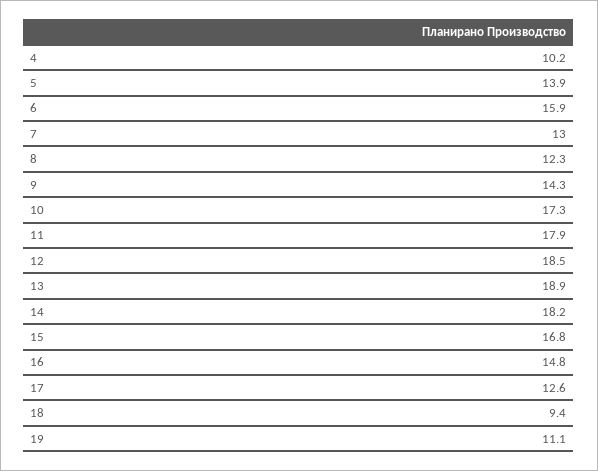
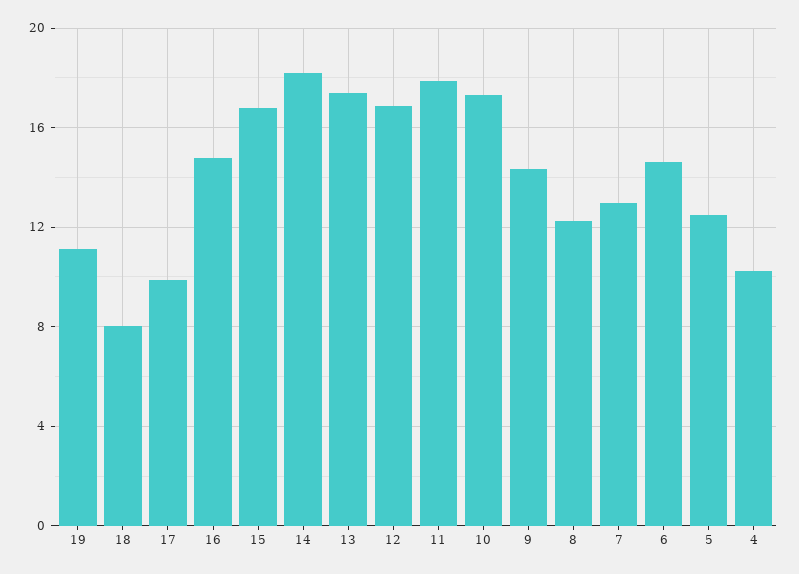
5: 13.9 -> 12.5
6: 15.9 -> 14.5
12: 18.5 -> 17
13: 18.9 -> 17.5
17: 12.6 -> 10
18: 9.4 -> 8

